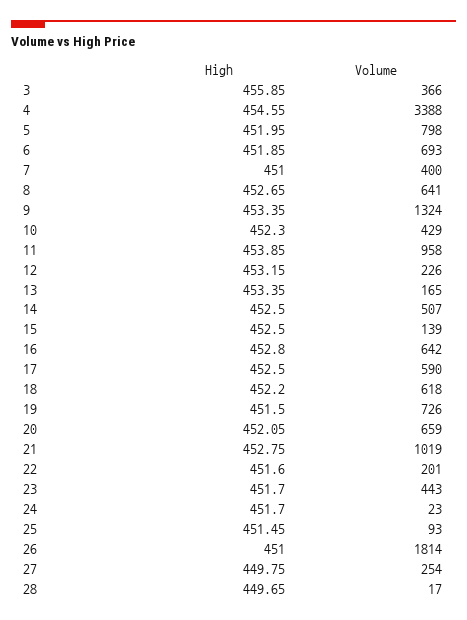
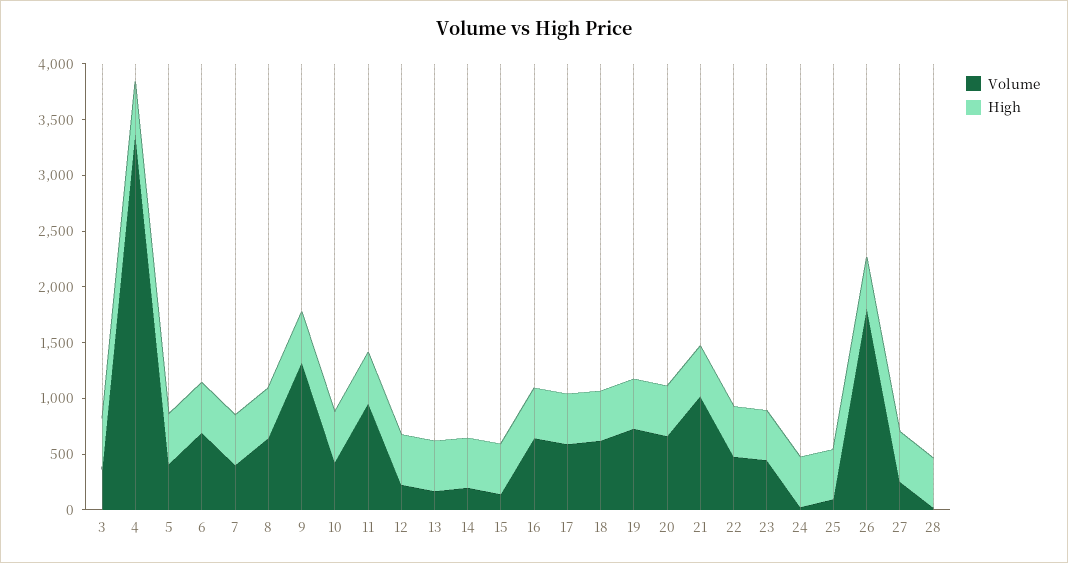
Volume, 5: 798 -> 400
Volume, 14: 507 -> 200
Volume, 22: 201 -> 500

